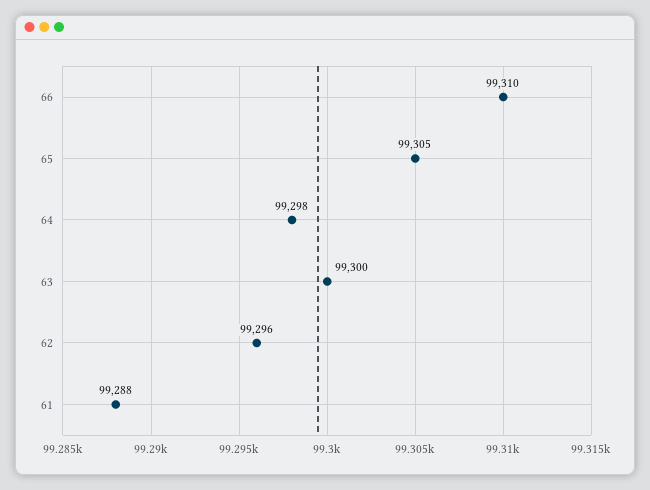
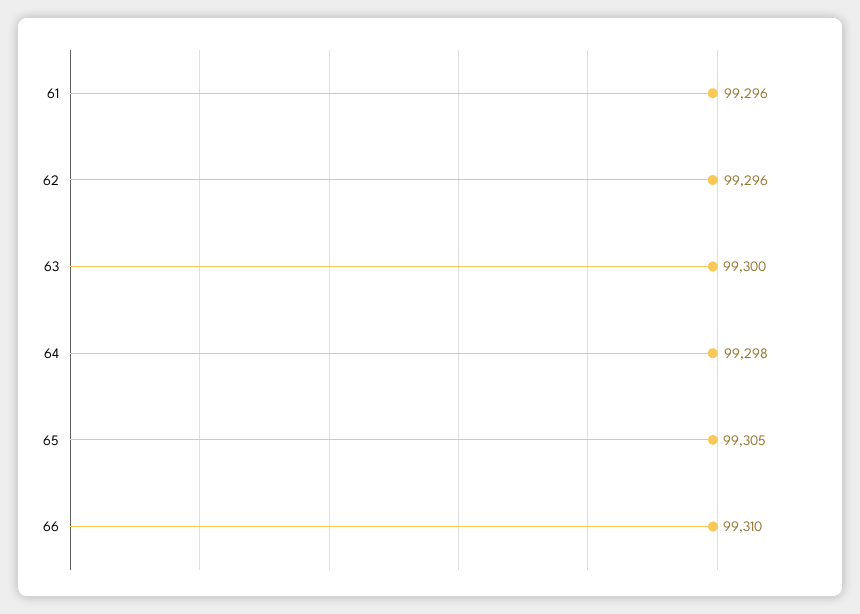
61: 99288 -> 99296

